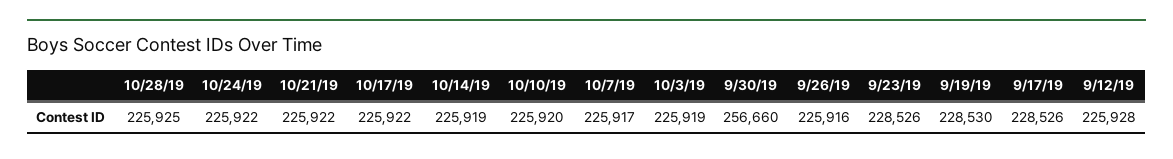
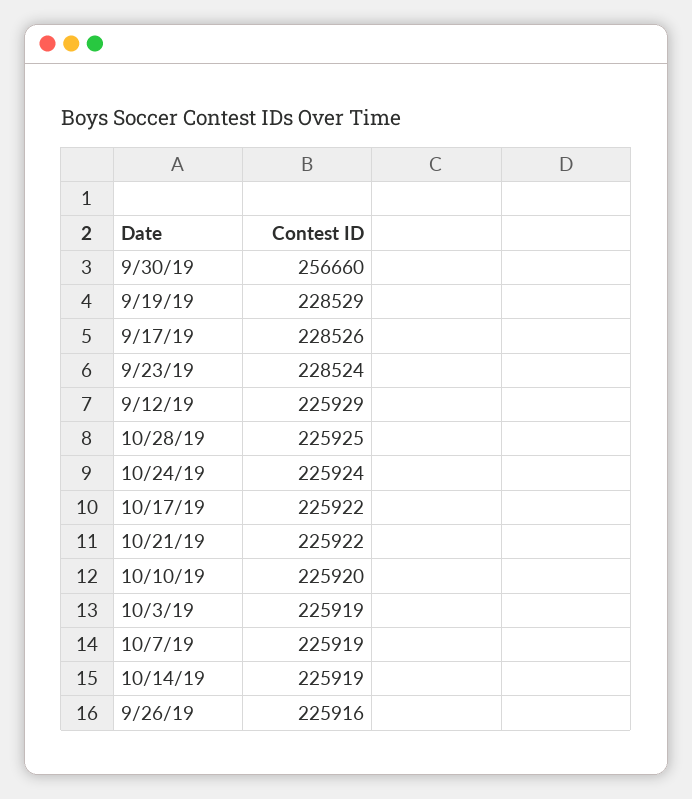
10/24/19: 225922 -> 225924
10/7/19: 225917 -> 225919
9/23/19: 228526 -> 228524
9/19/19: 228530 -> 228529
9/12/19: 225928 -> 225929

